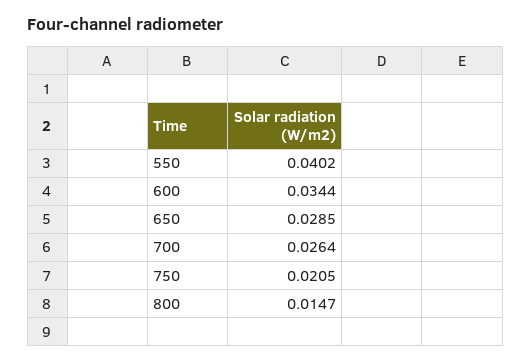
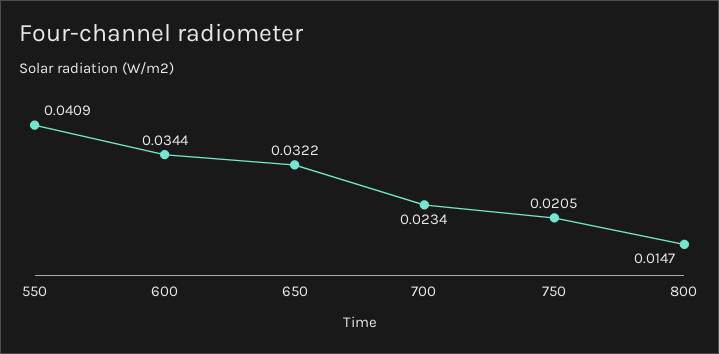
550: 0.0402 -> 0.0409
650: 0.0285 -> 0.0322
700: 0.0264 -> 0.0234

